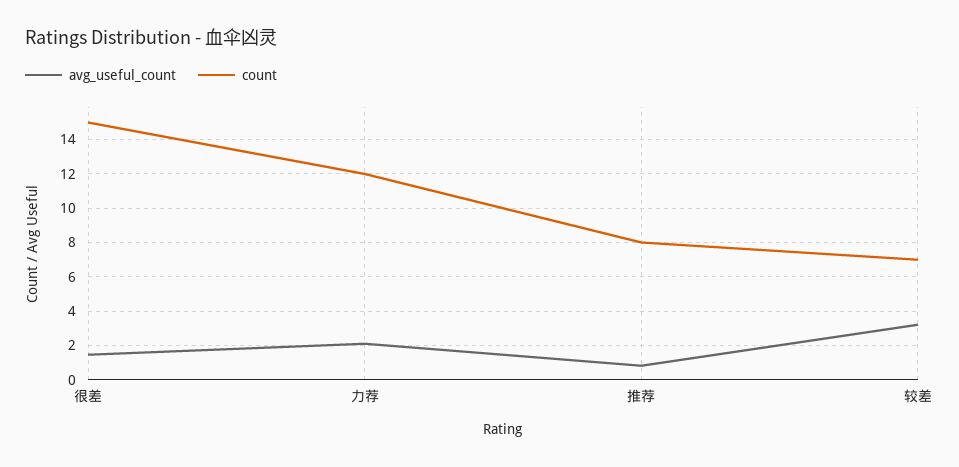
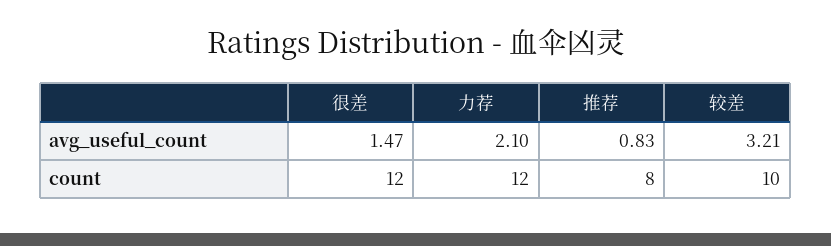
count, 很差: 15 -> 12
count, 较差: 7 -> 10

